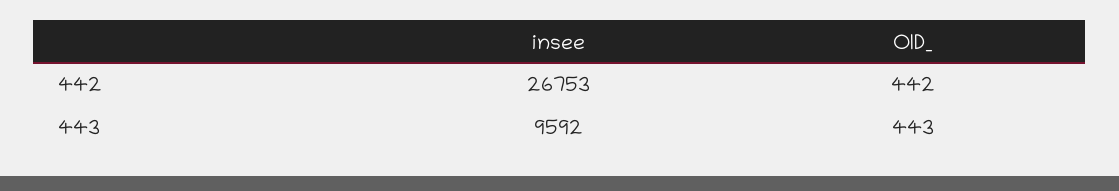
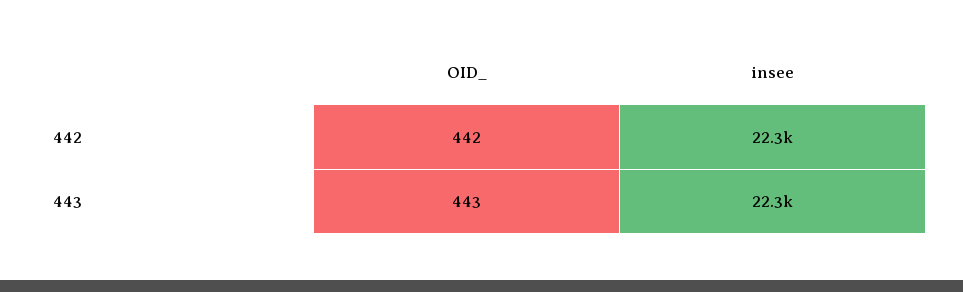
insee, 442: 26753 -> 22300
insee, 443: 9592 -> 22300

